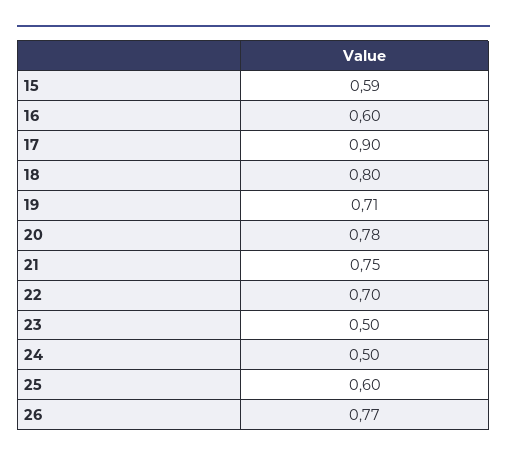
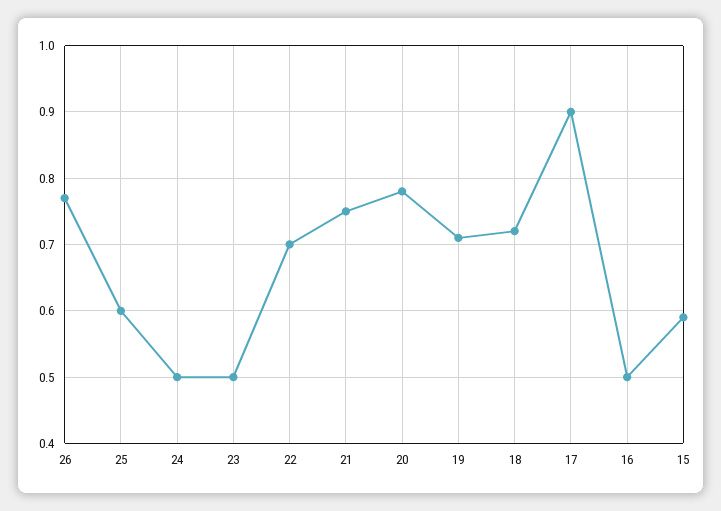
16: 0.6 -> 0.5
18: 0.8 -> 0.72

